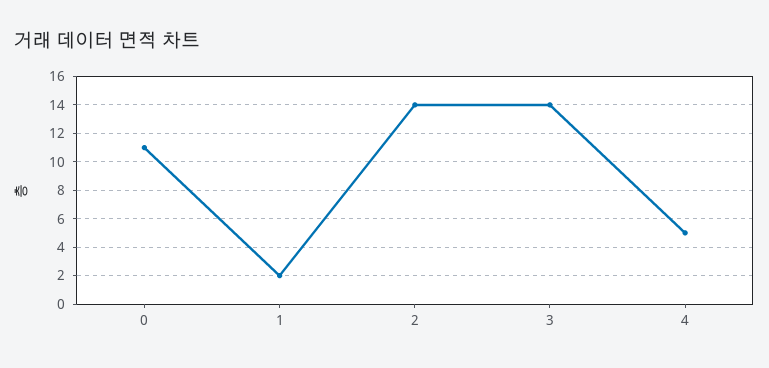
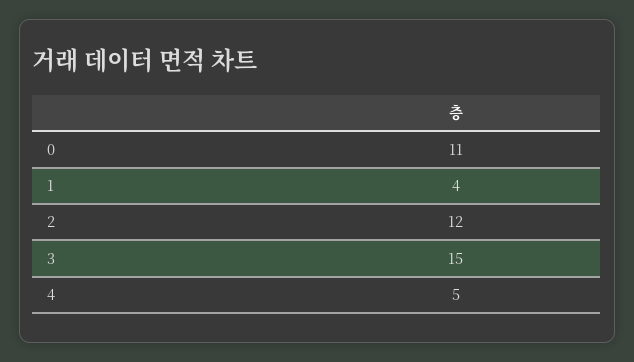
1: 2 -> 4
2: 14 -> 12
3: 14 -> 15

